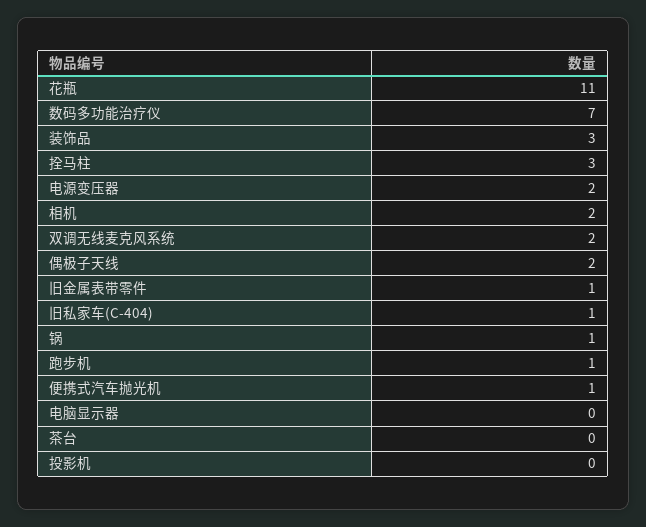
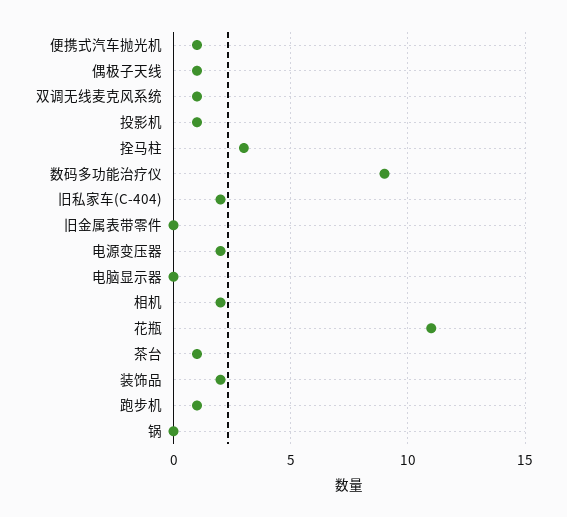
数码多功能治疗仪: 7 -> 9
装饰品: 3 -> 2
双调无线麦克风系统: 2 -> 1
偶极子天线: 2 -> 1
旧金属表带零件: 1 -> 0
旧私家车(C-404): 1 -> 2
锅: 1 -> 0
茶台: 0 -> 1
投影机: 0 -> 1

